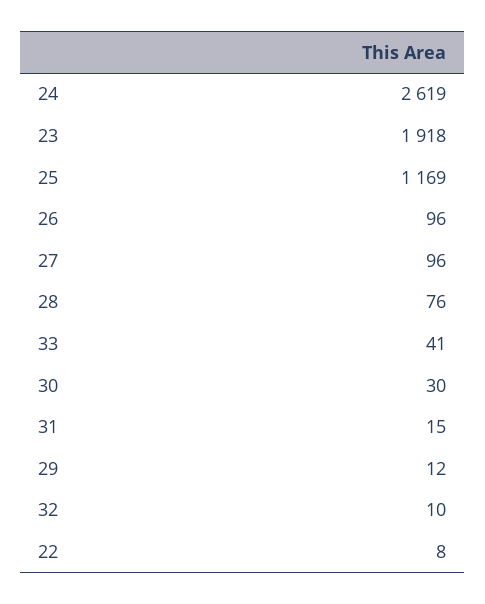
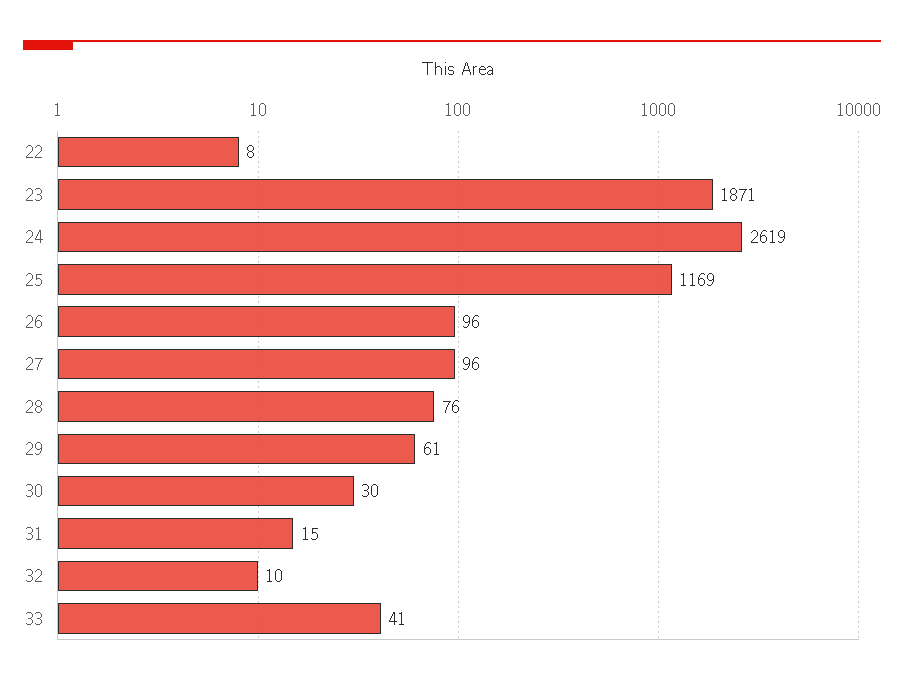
23: 1918 -> 1871
29: 12 -> 61

